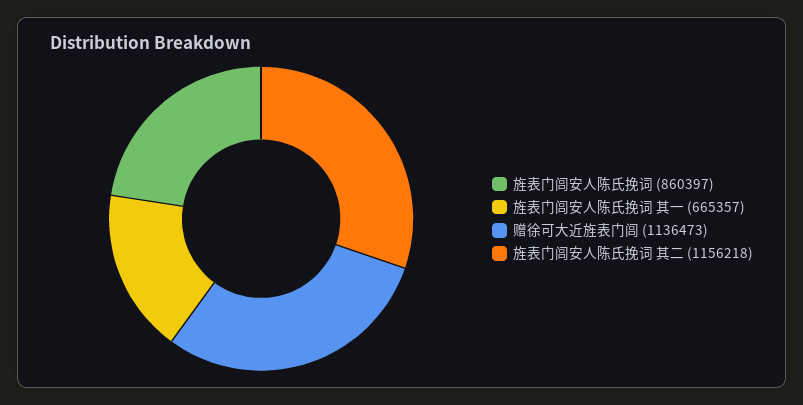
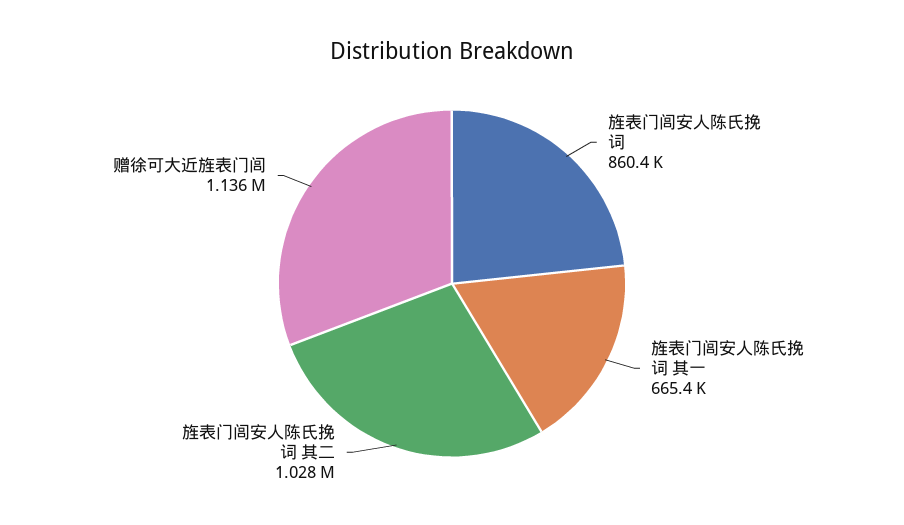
旌表门闾安人陈氏挽词 其二: 1156218 -> 1028000

